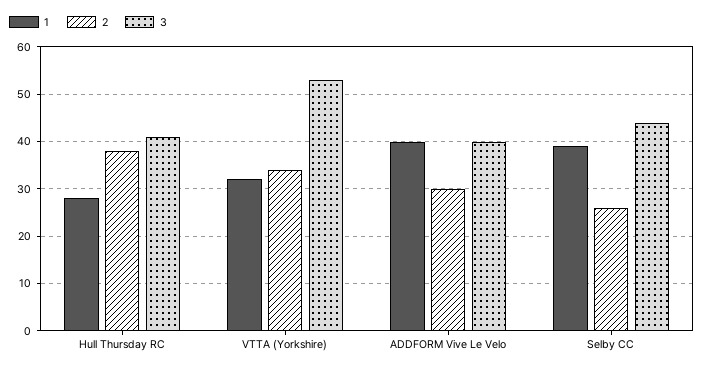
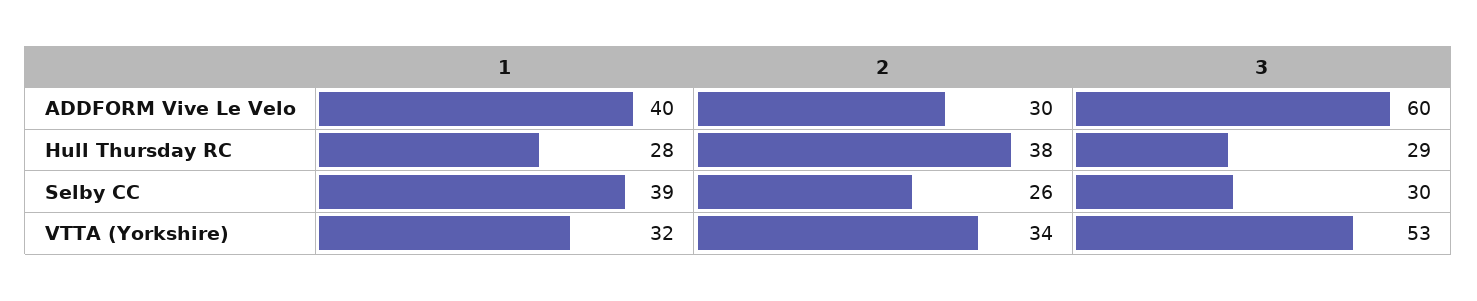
3, Hull Thursday RC: 40 -> 29
3, ADDFORM Vive Le Velo: 40 -> 60
3, Selby CC: 45 -> 30

